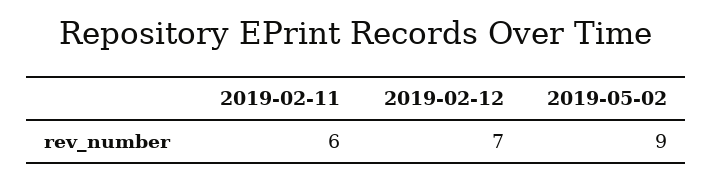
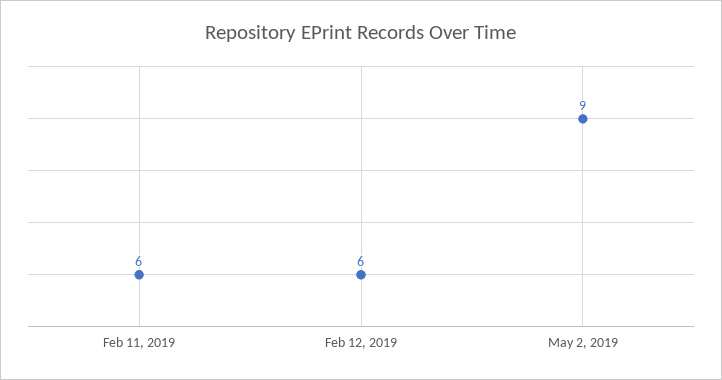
2019-02-12: 7 -> 6

